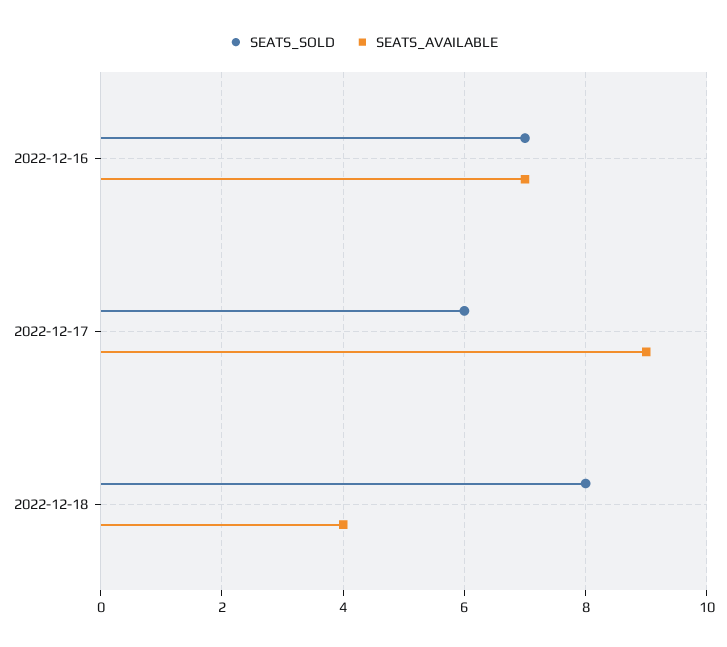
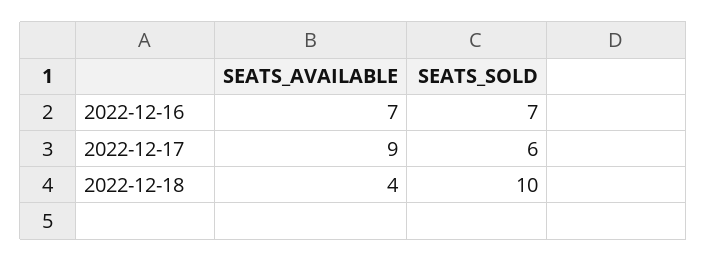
SEATS_SOLD, 2022-12-18: 8 -> 10

